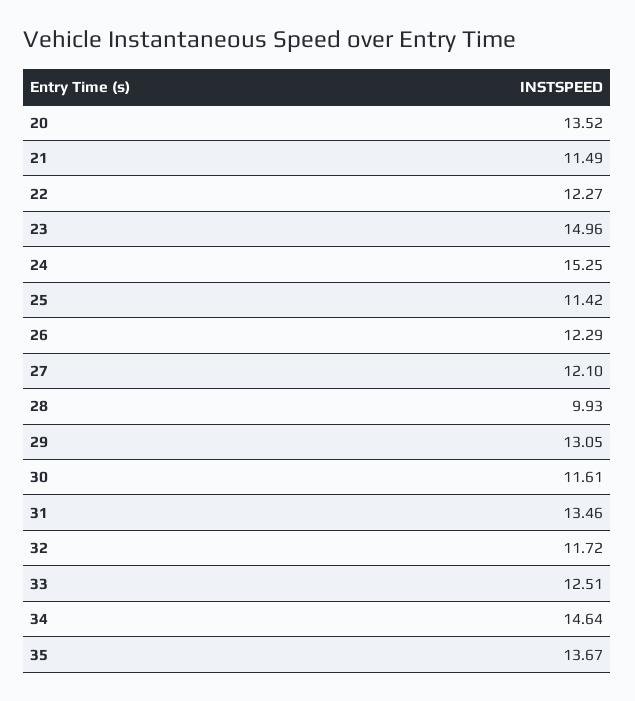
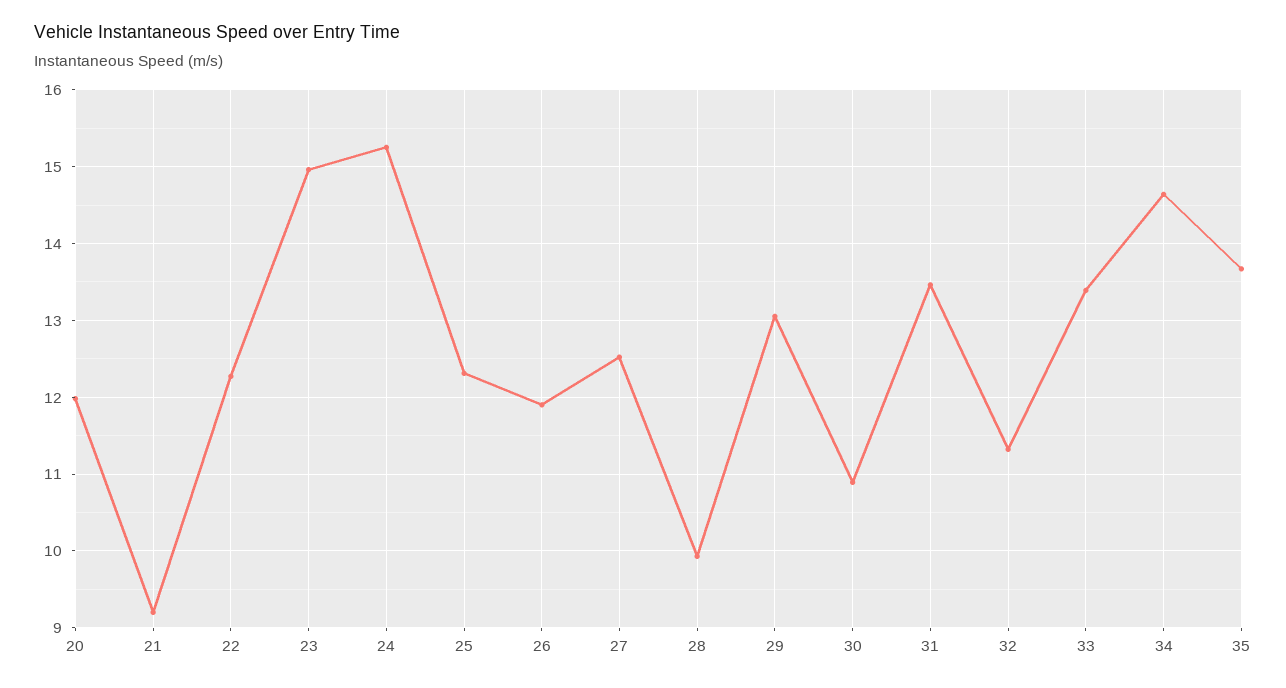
20: 13.52 -> 12
21: 11.49 -> 9.2
25: 11.42 -> 12.3
26: 12.29 -> 11.9
27: 12.1 -> 12.5
30: 11.61 -> 10.9
32: 11.72 -> 11.3
33: 12.51 -> 13.4

